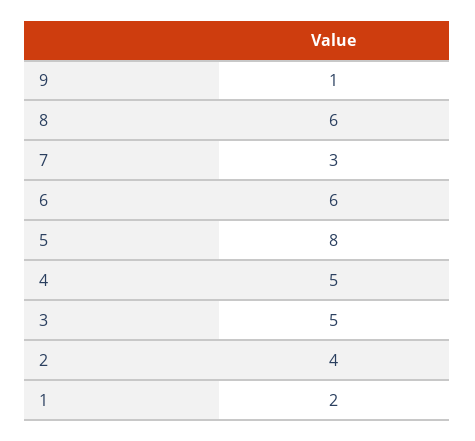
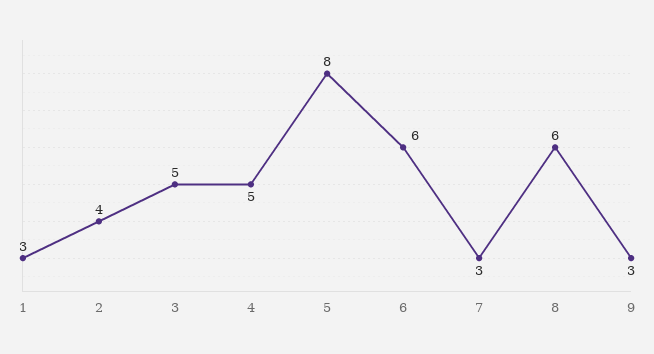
9: 1 -> 3
1: 2 -> 3

